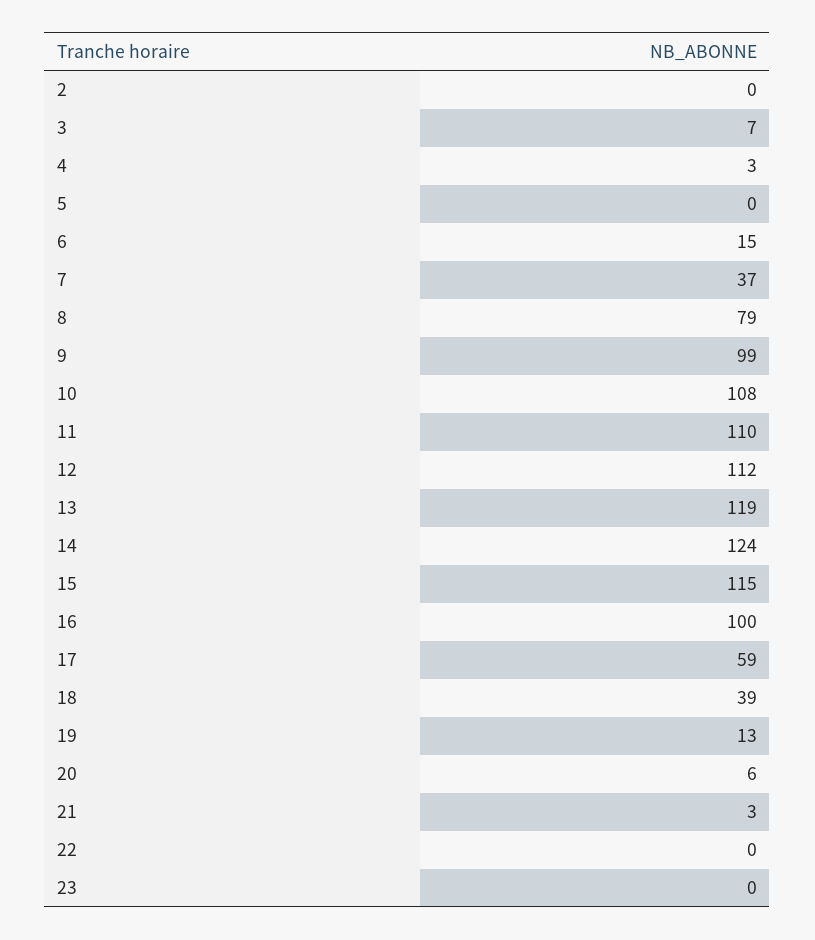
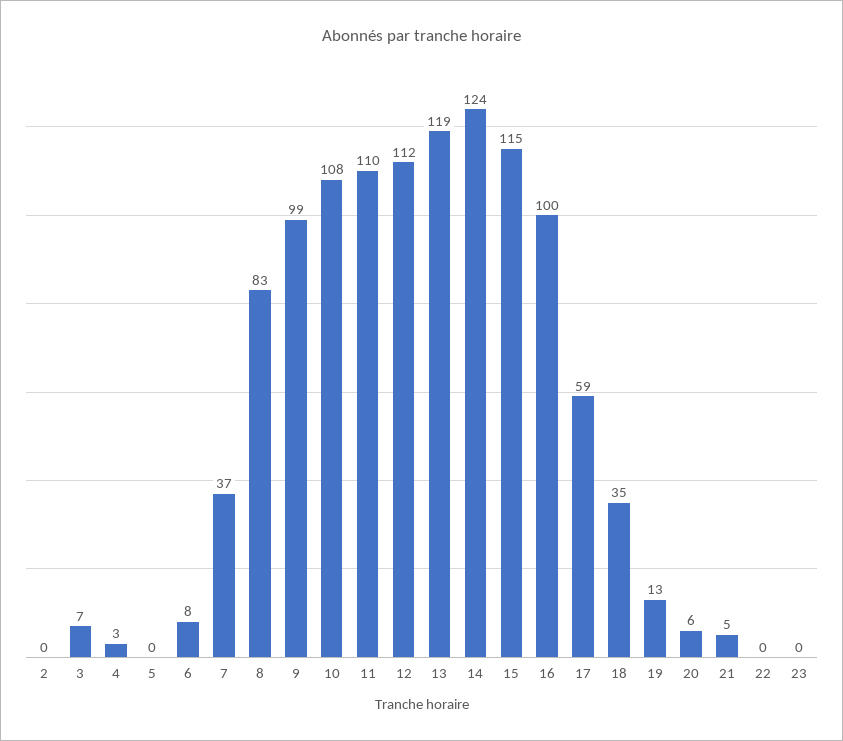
6: 15 -> 8
8: 79 -> 83
18: 39 -> 35
21: 3 -> 5

